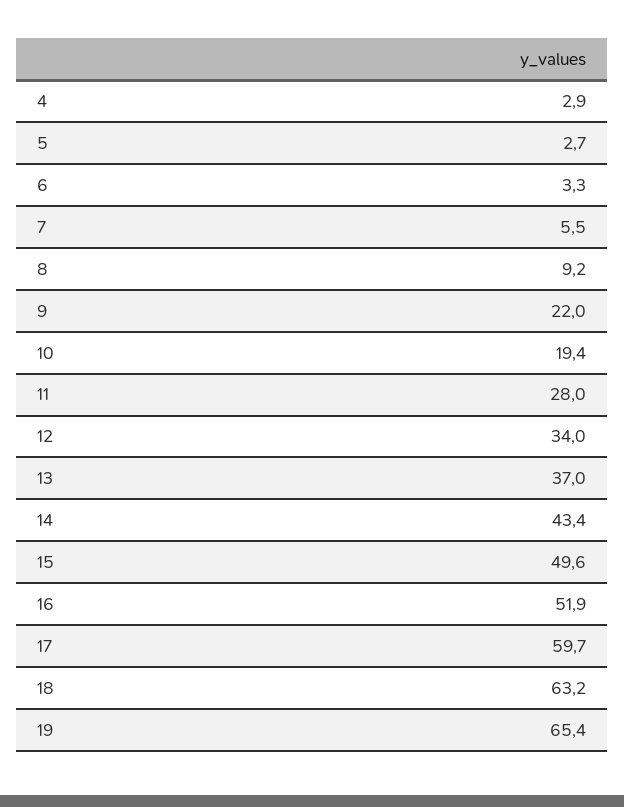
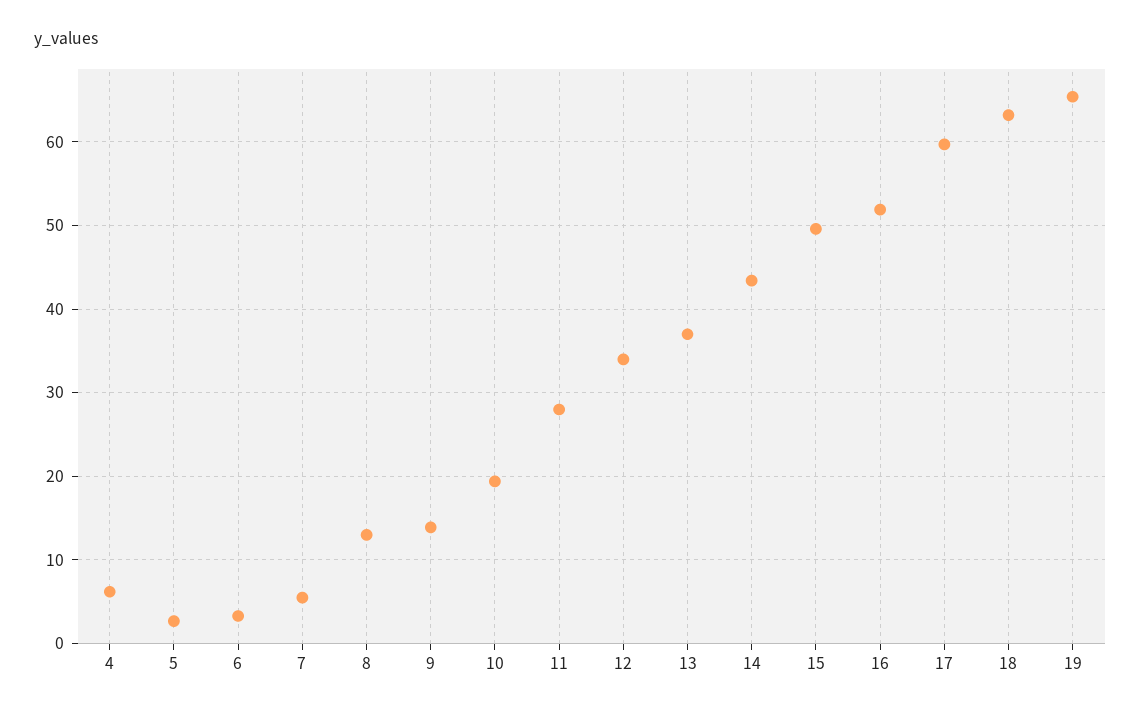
4: 2.9 -> 6
8: 9.2 -> 13
9: 22 -> 14

